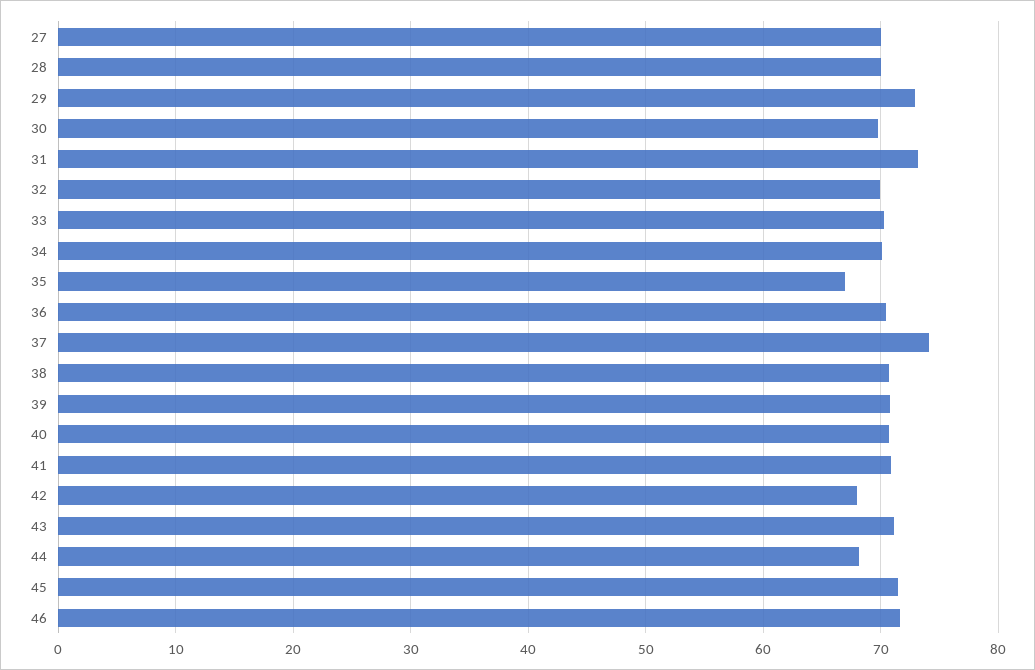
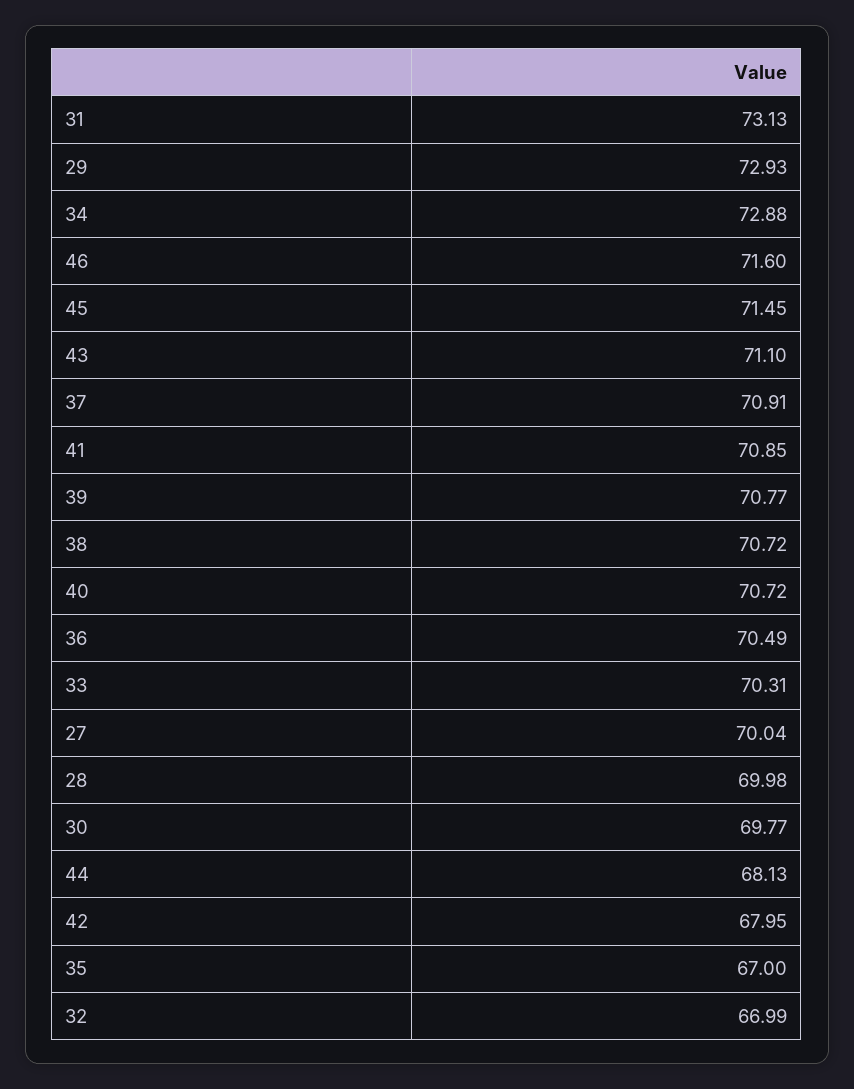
32: 70 -> 66.99
34: 70 -> 72.88
37: 74 -> 70.91

